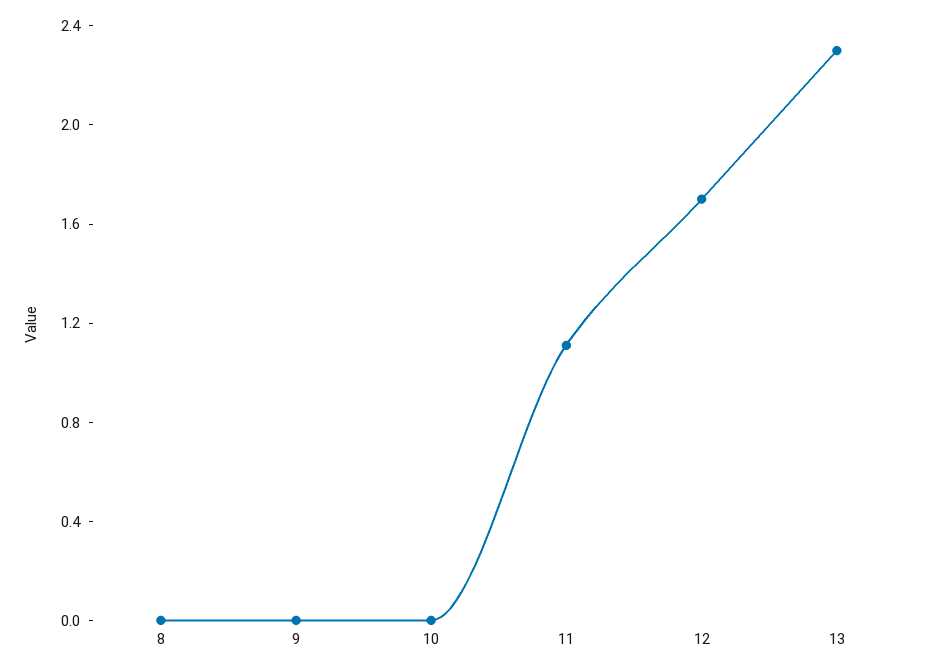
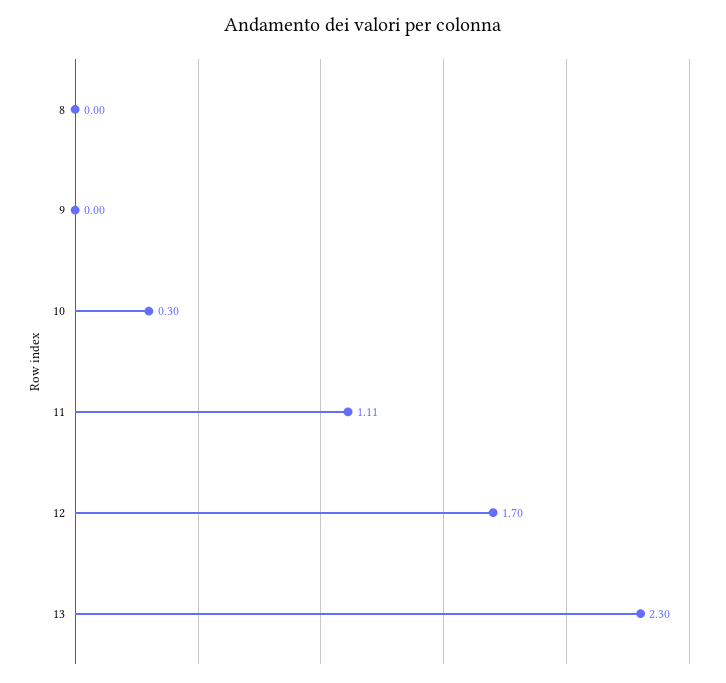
10: 0 -> 0.3

